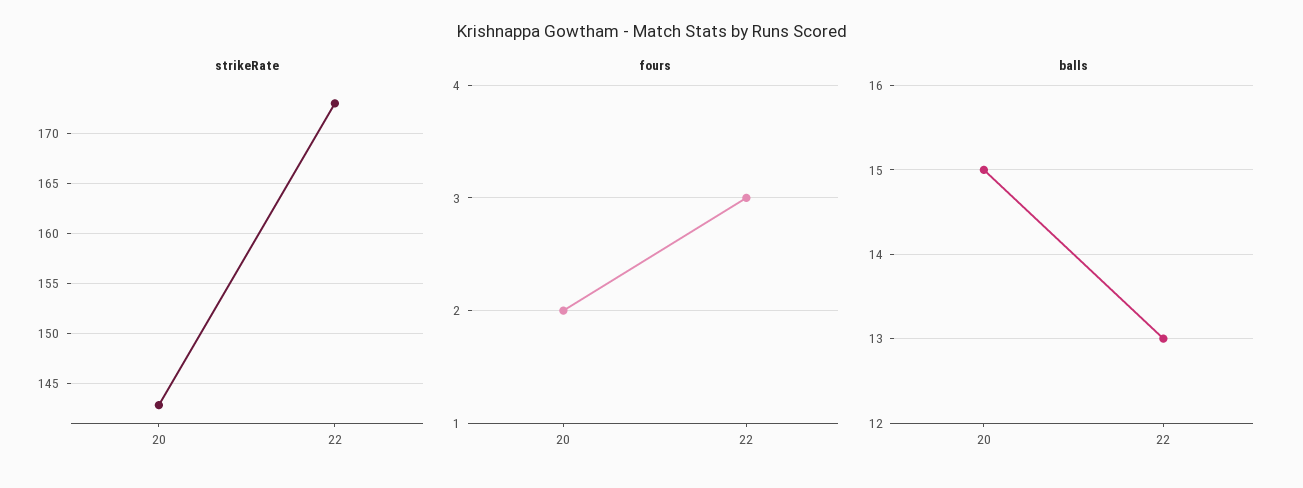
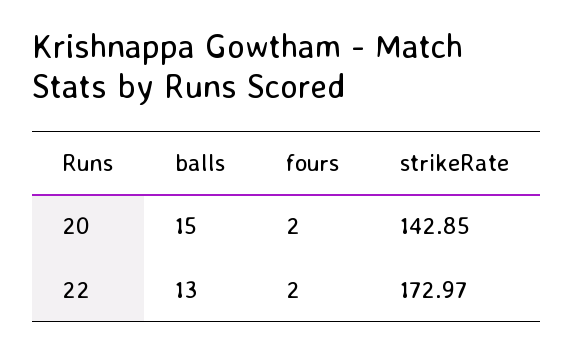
fours, 22: 3 -> 2

